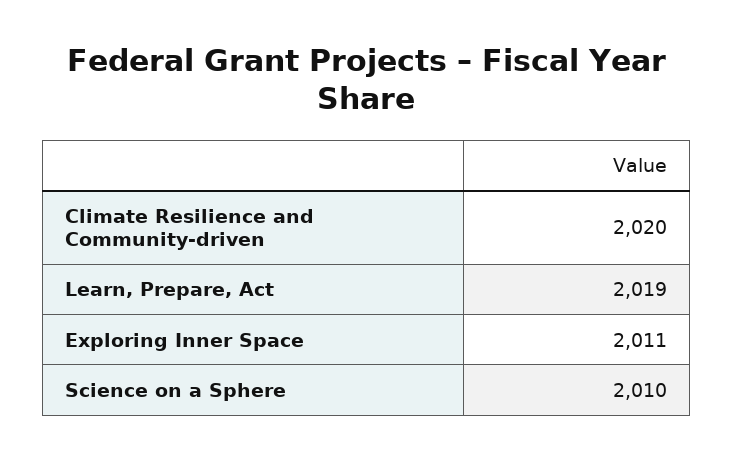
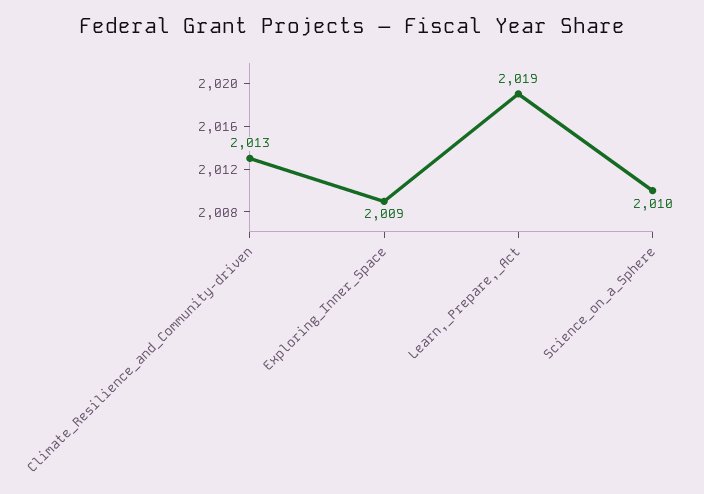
Climate Resilience and Community-driven: 2020 -> 2013
Exploring Inner Space: 2011 -> 2009

